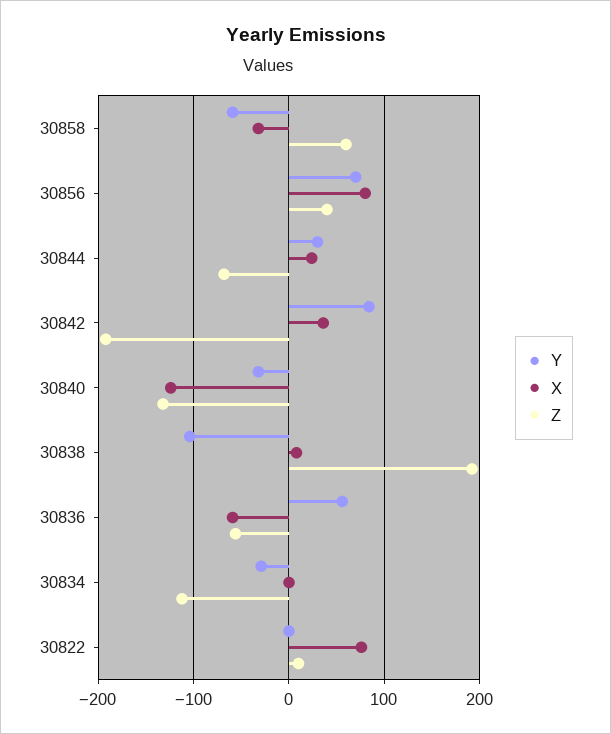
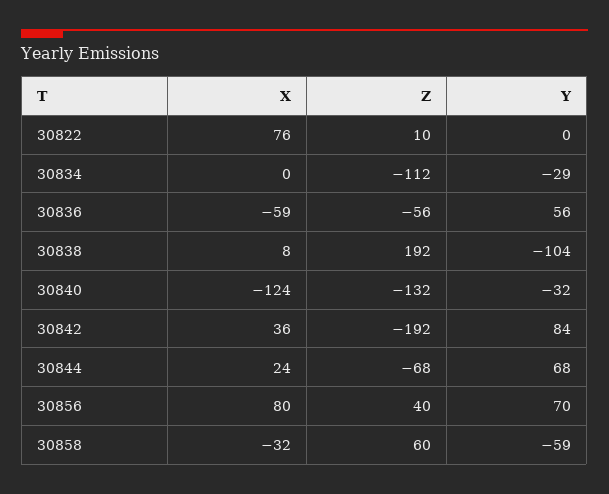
Y, 30844: 30 -> 68

